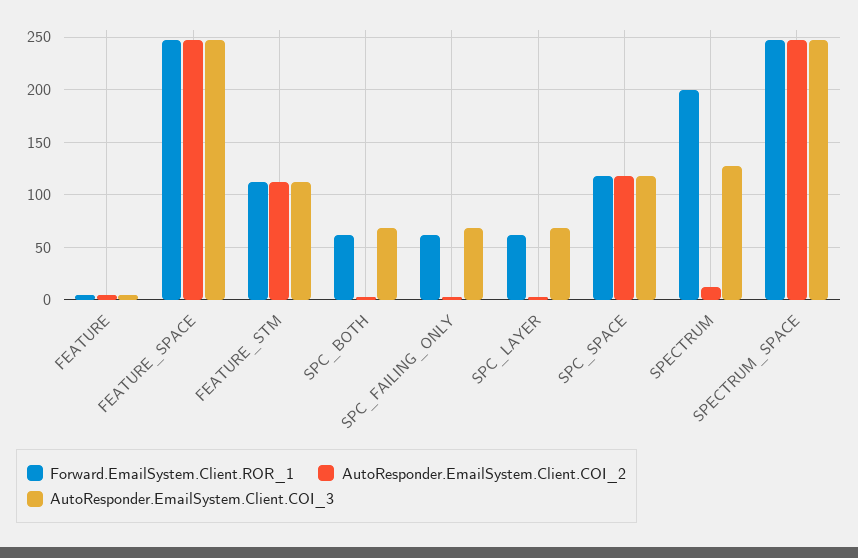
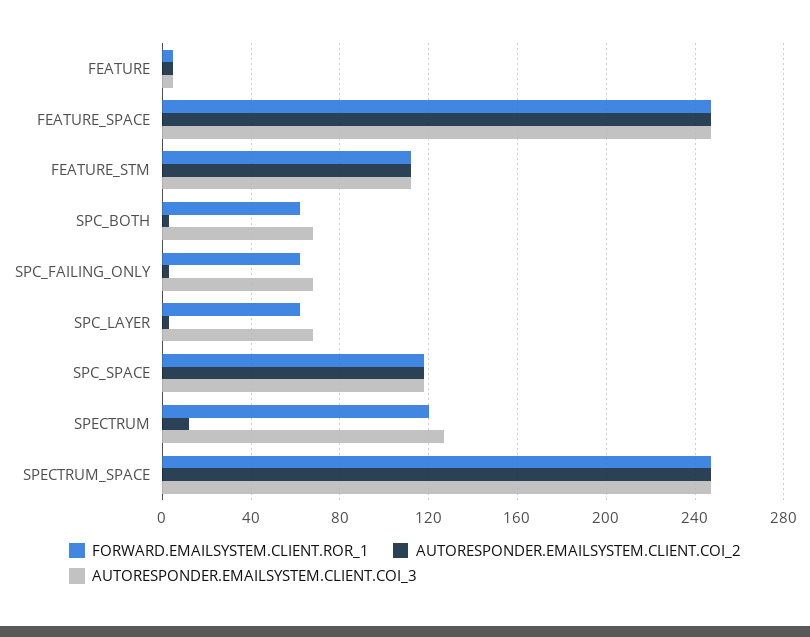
Forward.EmailSystem.Client.ROR_1, SPECTRUM: 200 -> 120

